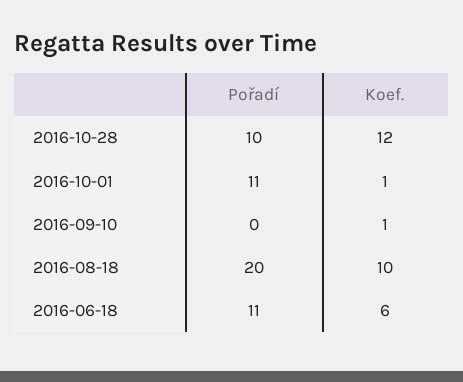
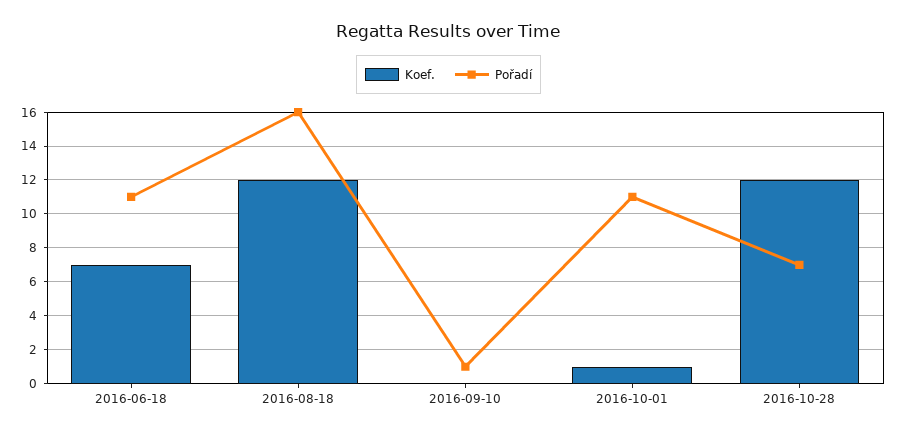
Pořadí, 2016-10-28: 10 -> 7
Pořadí, 2016-09-10: 0 -> 1
Koef., 2016-09-10: 1 -> 0
Pořadí, 2016-08-18: 20 -> 16
Koef., 2016-08-18: 10 -> 12
Koef., 2016-06-18: 6 -> 7

